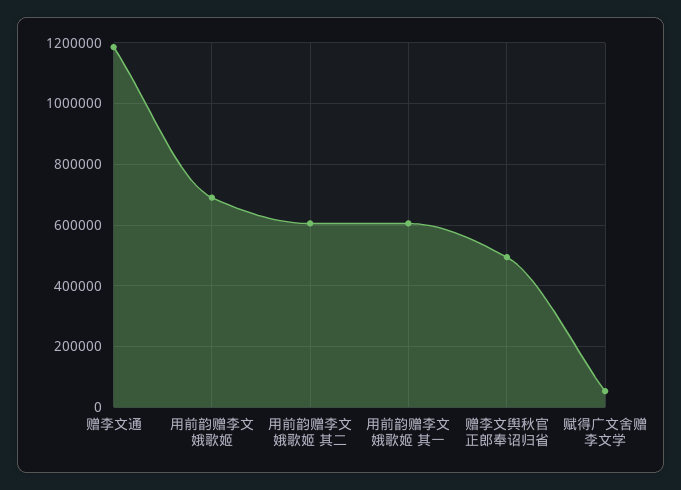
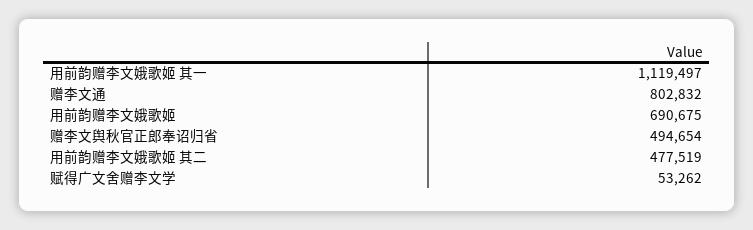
赠李文通: 1180000 -> 802832
用前韵赠李文娥歌姬 其二: 600000 -> 477519
用前韵赠李文娥歌姬 其一: 600000 -> 1119497

